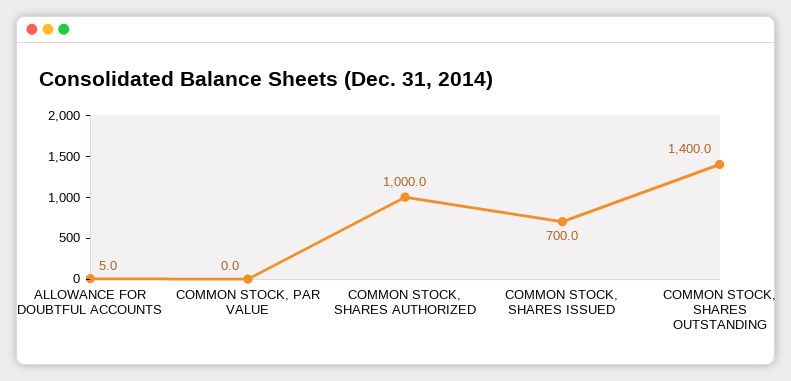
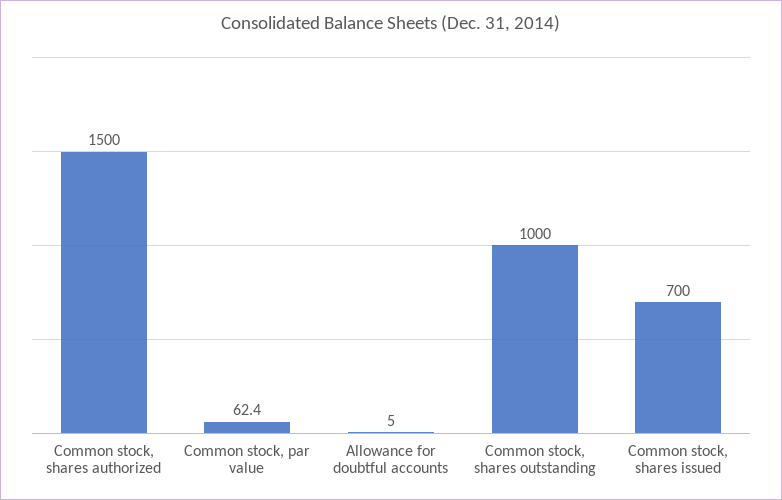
COMMON STOCK, PAR VALUE: 0 -> 62.4
COMMON STOCK, SHARES AUTHORIZED: 1000 -> 1500
COMMON STOCK, SHARES OUTSTANDING: 1400 -> 1000

